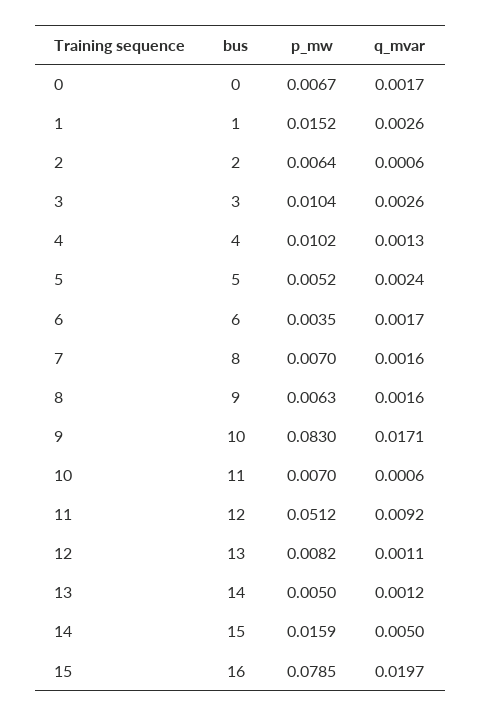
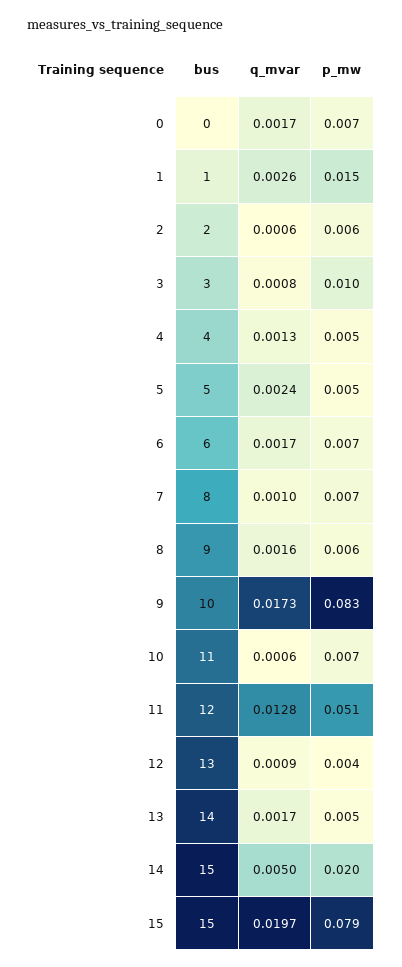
q_mvar, 3: 0.0026 -> 0.0008
p_mw, 4: 0.0102 -> 0.005
p_mw, 6: 0.0035 -> 0.007
q_mvar, 7: 0.0016 -> 0.001
q_mvar, 9: 0.0171 -> 0.0173
q_mvar, 11: 0.0092 -> 0.0128
p_mw, 12: 0.0082 -> 0.004
q_mvar, 12: 0.0011 -> 0.0009
q_mvar, 13: 0.0012 -> 0.0017
p_mw, 14: 0.0159 -> 0.02
bus, 15: 16 -> 15

